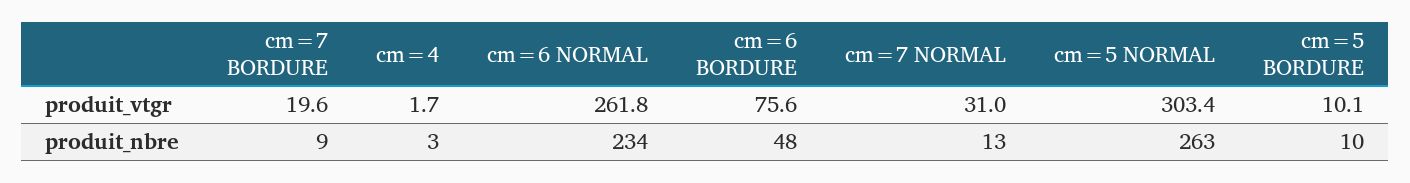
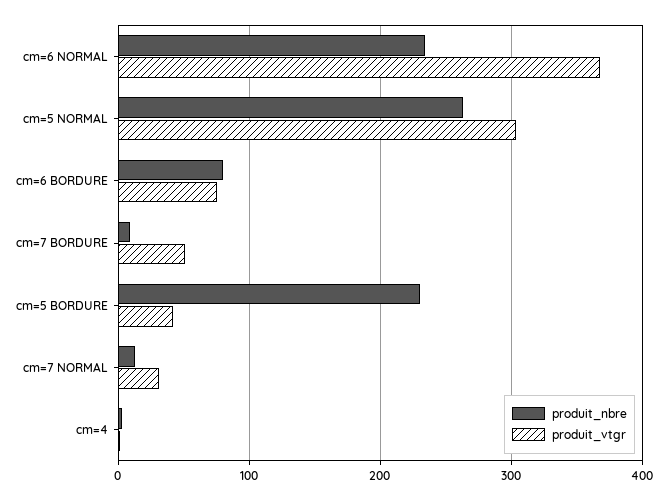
produit_vtgr, cm=7 BORDURE: 19.6 -> 50
produit_vtgr, cm=6 NORMAL: 261.8 -> 370
produit_vtgr, cm=5 BORDURE: 10.1 -> 40
produit_nbre, cm=6 BORDURE: 48 -> 80
produit_nbre, cm=5 BORDURE: 10 -> 230

